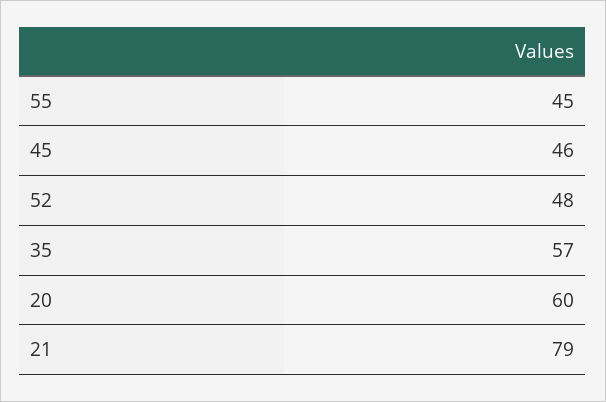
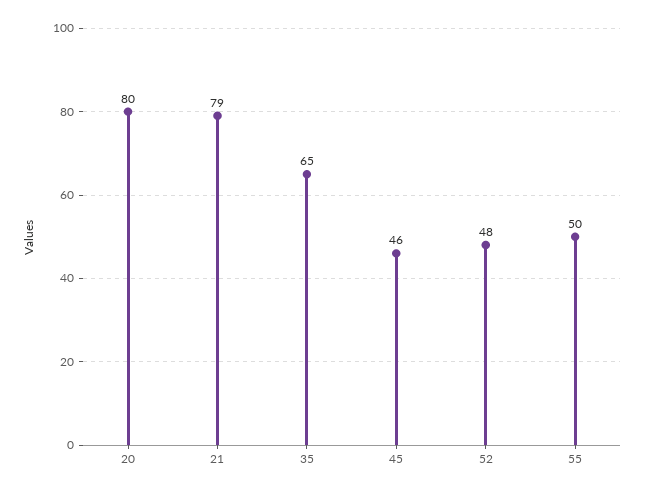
55: 45 -> 50
35: 57 -> 65
20: 60 -> 80

